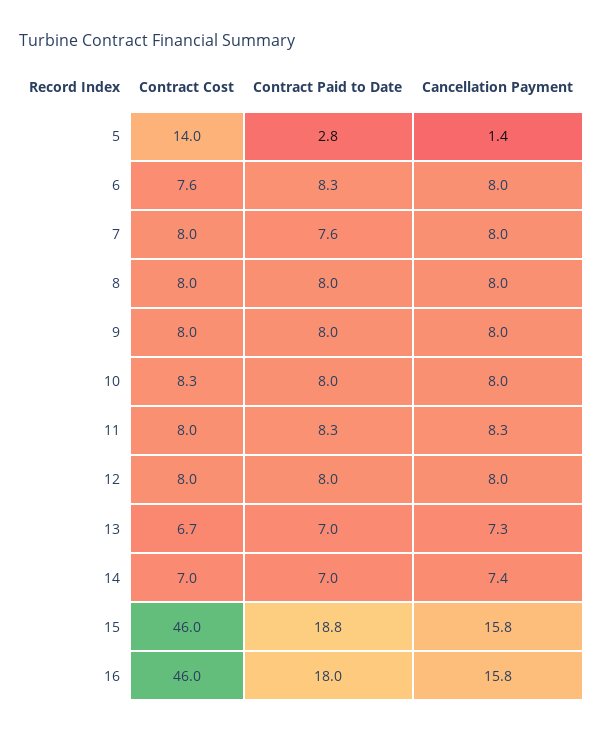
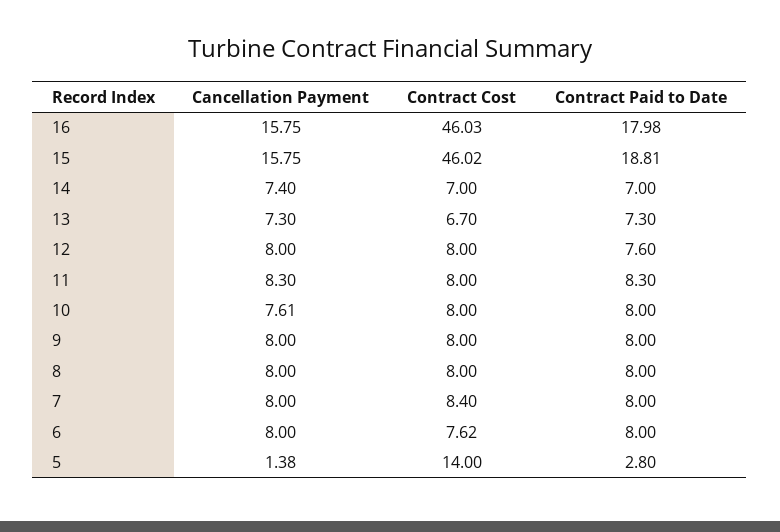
Contract Paid to Date, 6: 8.3 -> 8
Contract Cost, 7: 8 -> 8.4
Contract Paid to Date, 7: 7.6 -> 8
Contract Cost, 10: 8.3 -> 8
Cancellation Payment, 10: 8 -> 7.61
Contract Paid to Date, 12: 8 -> 7.6
Contract Paid to Date, 13: 7 -> 7.3

